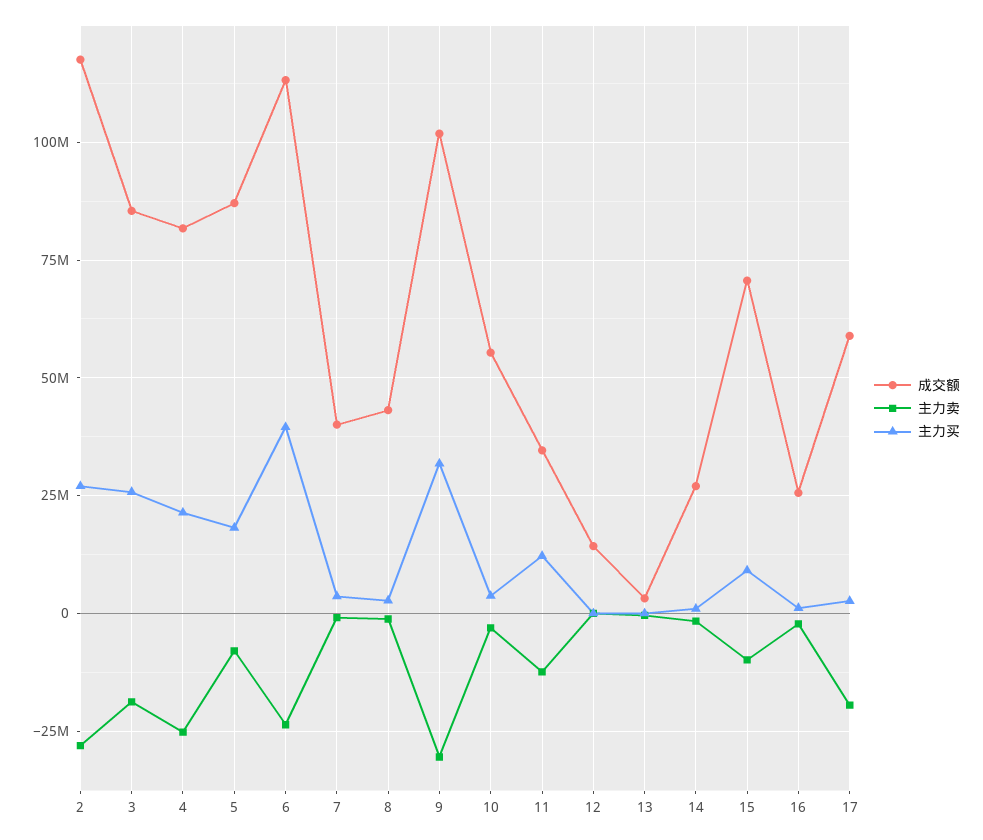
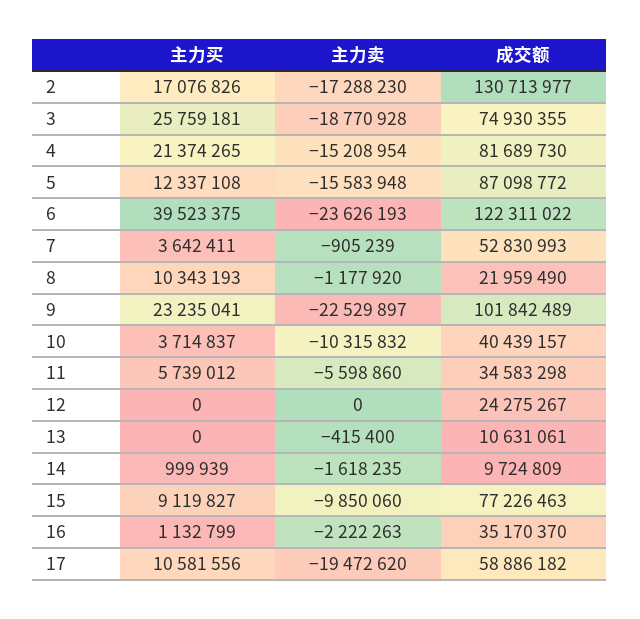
成交额, 2: 117500000 -> 130713977
主力卖, 2: -27500000 -> -17288230
主力买, 2: 27500000 -> 17076826
成交额, 3: 85000000 -> 74930355
主力卖, 4: -25000000 -> -15208954
主力卖, 5: -7500000 -> -15583948
主力买, 5: 17500000 -> 12337108
成交额, 6: 112500000 -> 122311022
成交额, 7: 40000000 -> 52830993
成交额, 8: 42500000 -> 21959490
主力买, 8: 2500000 -> 10343193
主力卖, 9: -30000000 -> -22529897
主力买, 9: 32500000 -> 23235041
成交额, 10: 55000000 -> 40439157
主力卖, 10: -2500000 -> -10315832
主力卖, 11: -12500000 -> -5598860
主力买, 11: 12500000 -> 5739012
成交额, 12: 15000000 -> 24275267
成交额, 13: 2500000 -> 10631061
成交额, 14: 27500000 -> 9724809
成交额, 15: 70000000 -> 77226463
成交额, 16: 25000000 -> 35170370
主力买, 17: 2500000 -> 10581556

